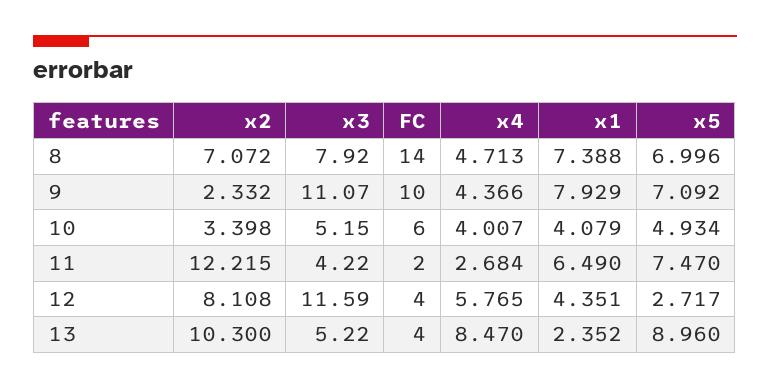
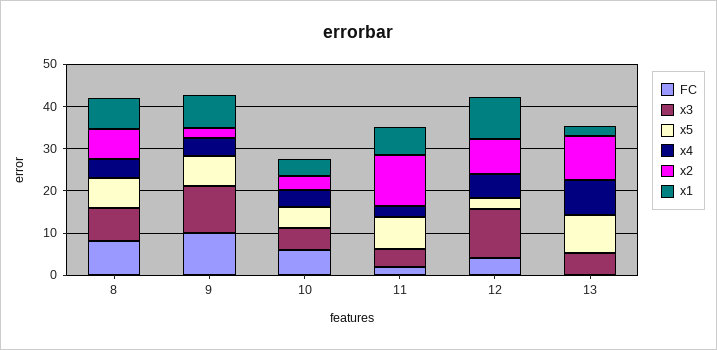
FC, 8: 14 -> 8
x1, 12: 4.351 -> 10
FC, 13: 4 -> 0

